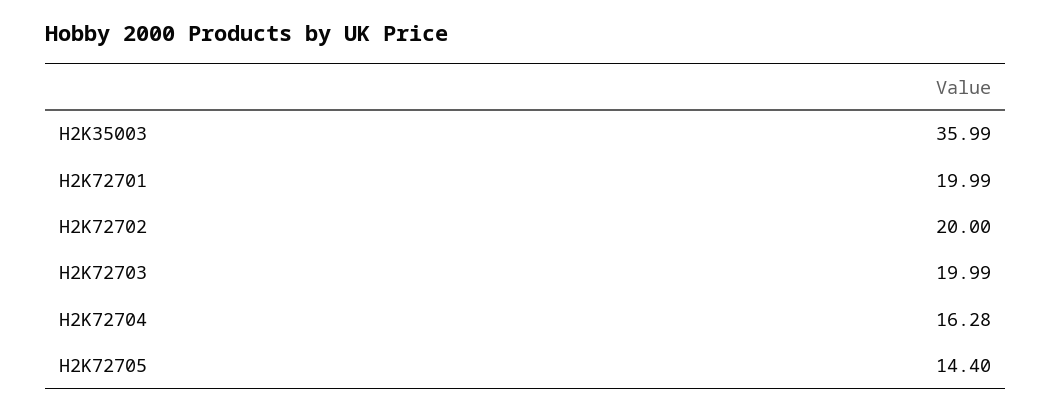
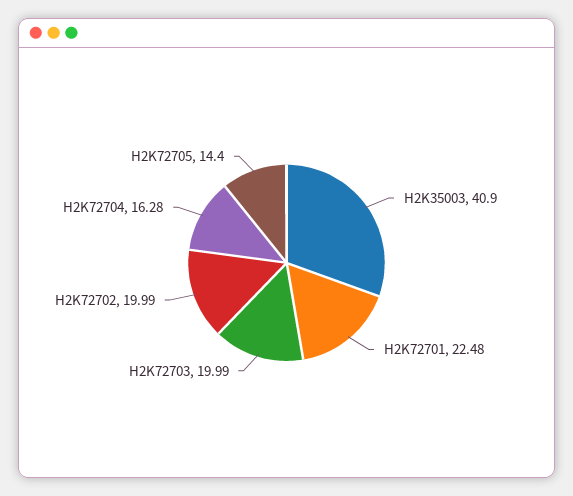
H2K35003: 35.99 -> 40.9
H2K72701: 19.99 -> 22.48
H2K72702: 20 -> 19.99

